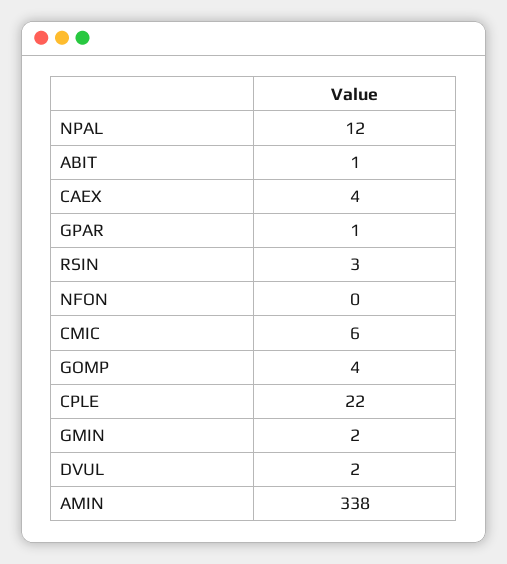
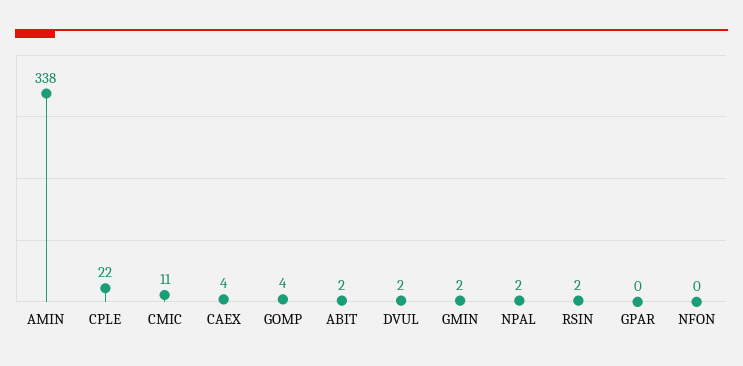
NPAL: 12 -> 2
ABIT: 1 -> 2
GPAR: 1 -> 0
RSIN: 3 -> 2
CMIC: 6 -> 11

